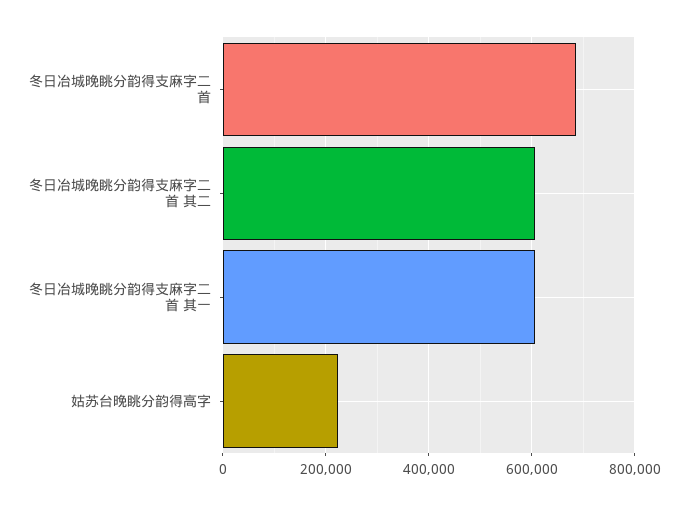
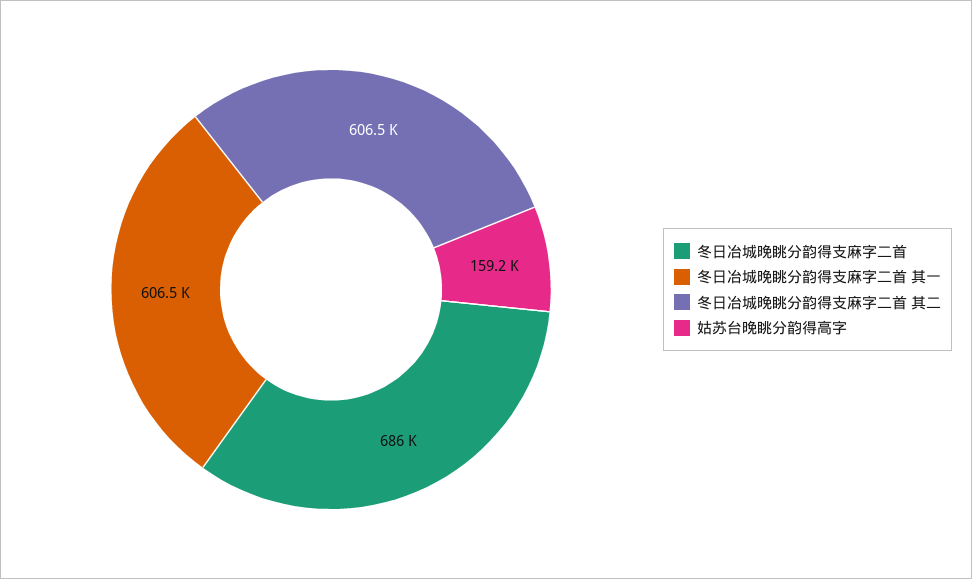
姑苏台晚眺分韵得高字: 220000 -> 159200

